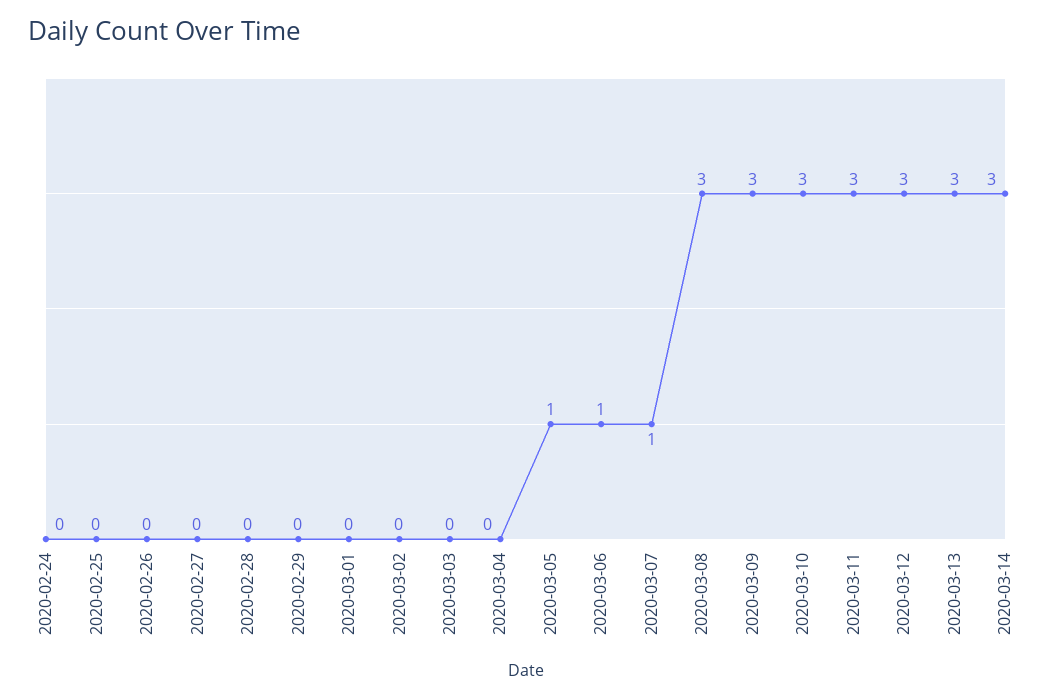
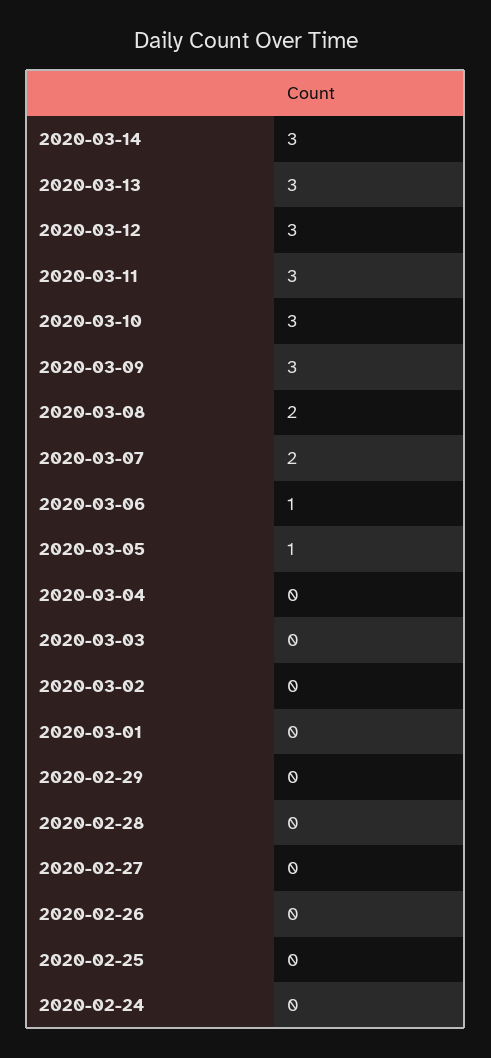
2020-03-07: 1 -> 2
2020-03-08: 3 -> 2

